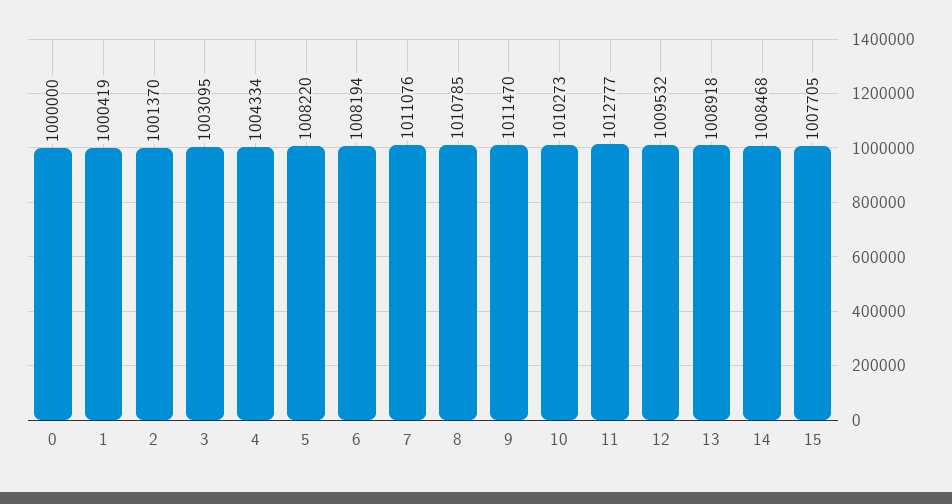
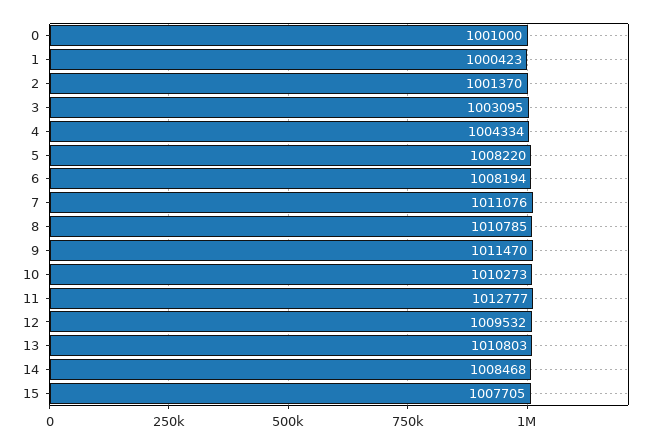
0: 1000000 -> 1001000
1: 1000419 -> 1000423
13: 1008918 -> 1010803

